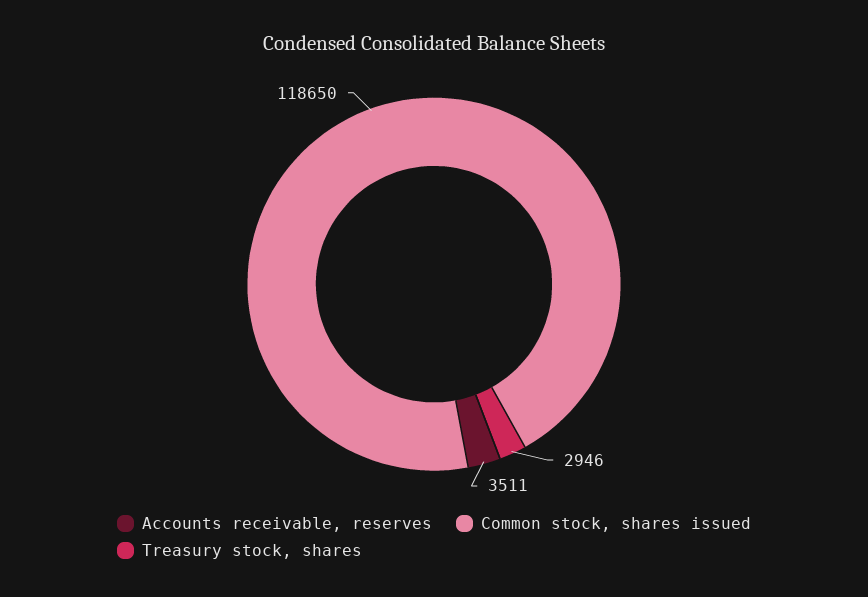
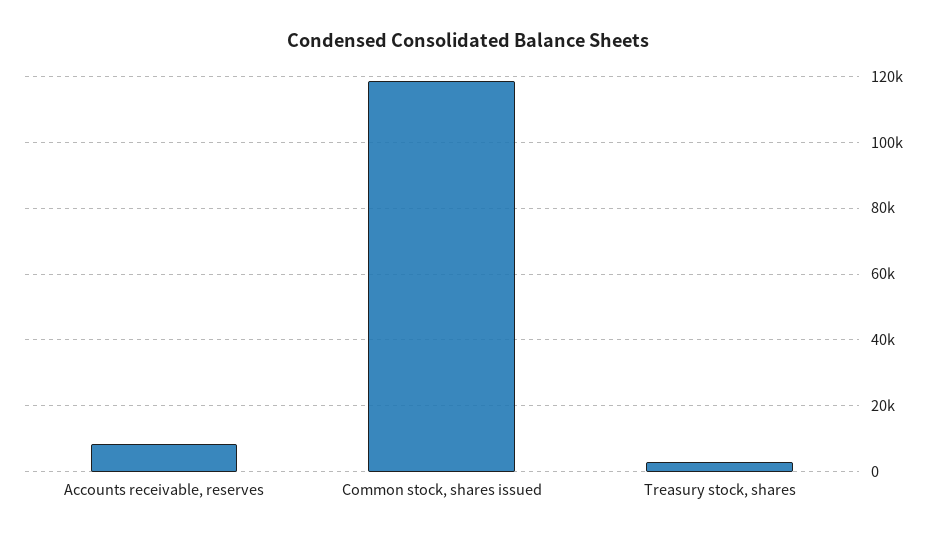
Accounts receivable, reserves: 3511 -> 8000

